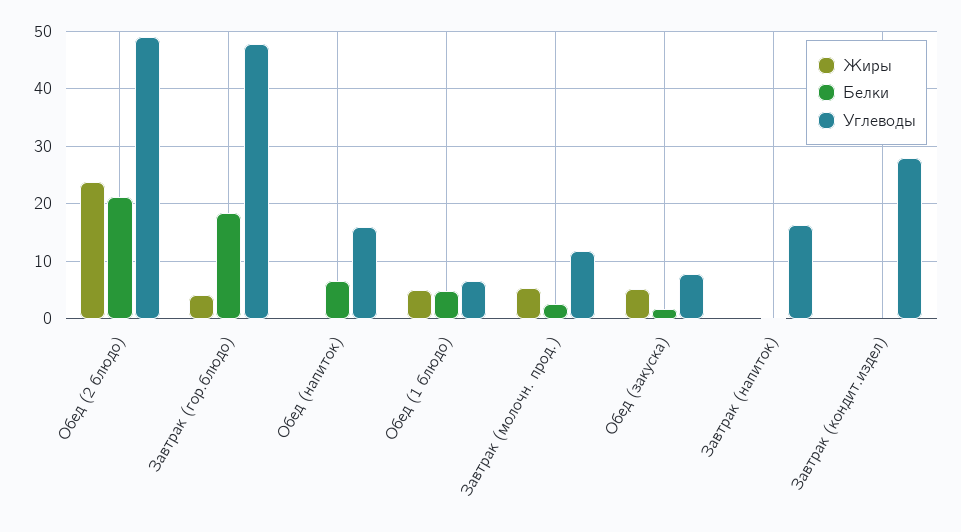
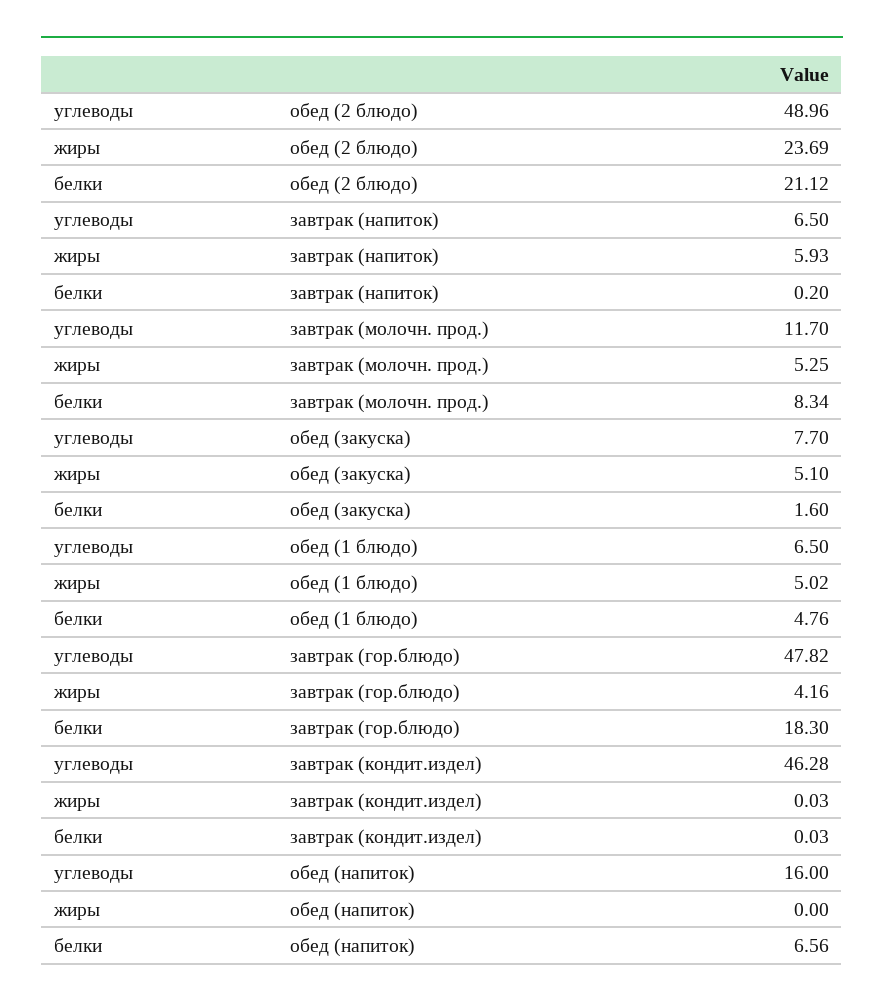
Белки, Завтрак (молочн. прод.): 2 -> 8.34
Жиры, Завтрак (напиток): 0 -> 5.93
Углеводы, Завтрак (напиток): 16 -> 6.5
Углеводы, Завтрак (кондит.издел): 28 -> 46.28

